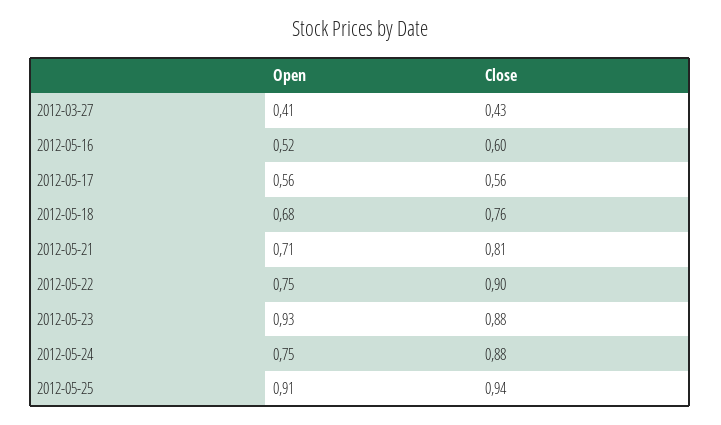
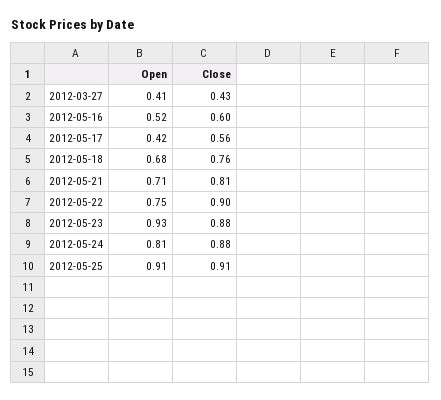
Open, 2012-05-17: 0.56 -> 0.42
Open, 2012-05-24: 0.75 -> 0.81
Close, 2012-05-25: 0.94 -> 0.91

